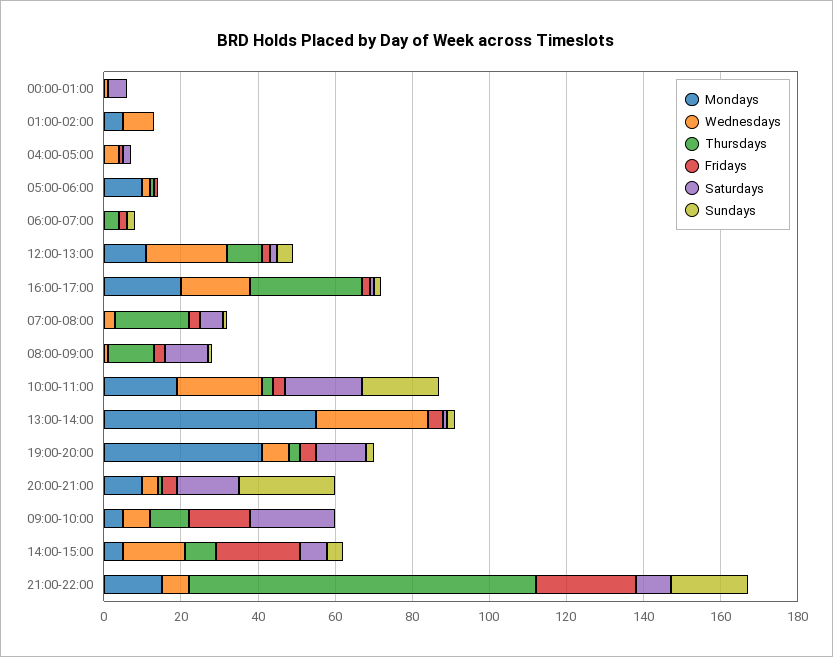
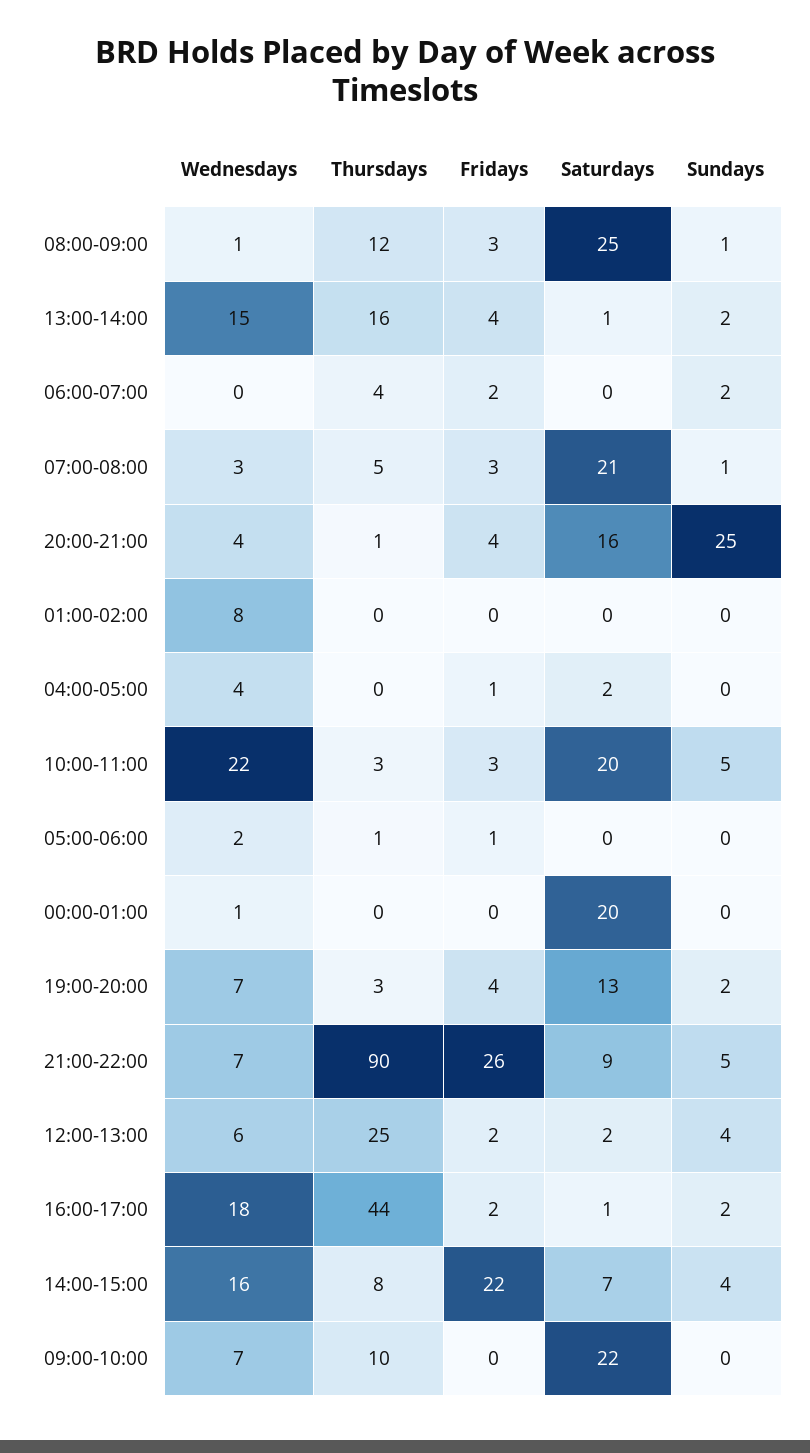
Mondays, 00:00-01:00: 0 -> none
Saturdays, 00:00-01:00: 5 -> 20
Mondays, 01:00-02:00: 5 -> none
Mondays, 04:00-05:00: 0 -> none
Mondays, 05:00-06:00: 10 -> none
Mondays, 06:00-07:00: 0 -> none
Mondays, 12:00-13:00: 10 -> none
Wednesdays, 12:00-13:00: 20 -> 6
Thursdays, 12:00-13:00: 10 -> 25
Mondays, 16:00-17:00: 20 -> none
Thursdays, 16:00-17:00: 30 -> 44
Mondays, 07:00-08:00: 0 -> none
Thursdays, 07:00-08:00: 20 -> 5
Saturdays, 07:00-08:00: 5 -> 21
Mondays, 08:00-09:00: 0 -> none
Saturdays, 08:00-09:00: 10 -> 25
Mondays, 10:00-11:00: 20 -> none
Sundays, 10:00-11:00: 20 -> 5
Mondays, 13:00-14:00: 55 -> none
Wednesdays, 13:00-14:00: 30 -> 15
Thursdays, 13:00-14:00: 0 -> 16
Mondays, 19:00-20:00: 40 -> none
Mondays, 20:00-21:00: 10 -> none
Mondays, 09:00-10:00: 5 -> none
Fridays, 09:00-10:00: 15 -> 0
Mondays, 14:00-15:00: 5 -> none
Mondays, 21:00-22:00: 15 -> none
Sundays, 21:00-22:00: 20 -> 5

